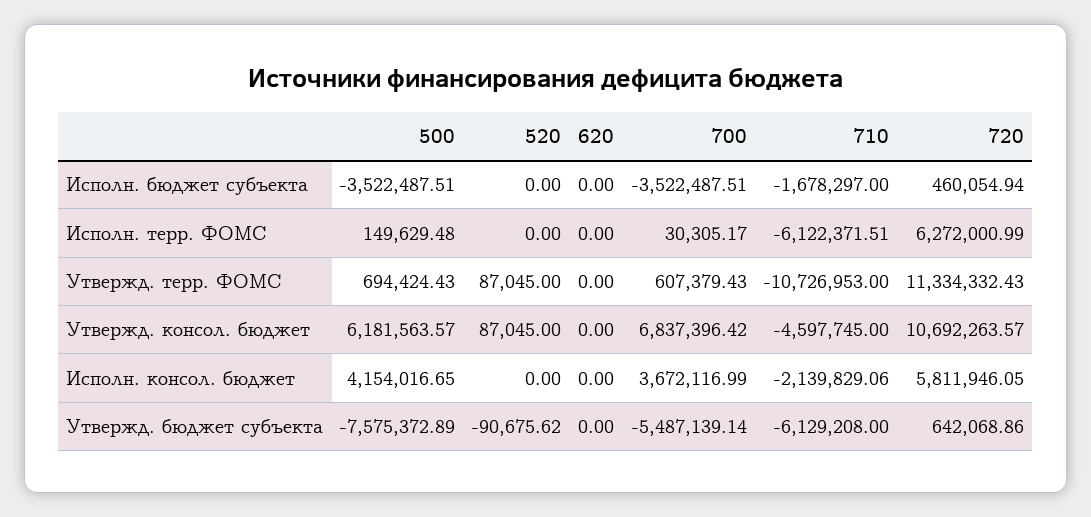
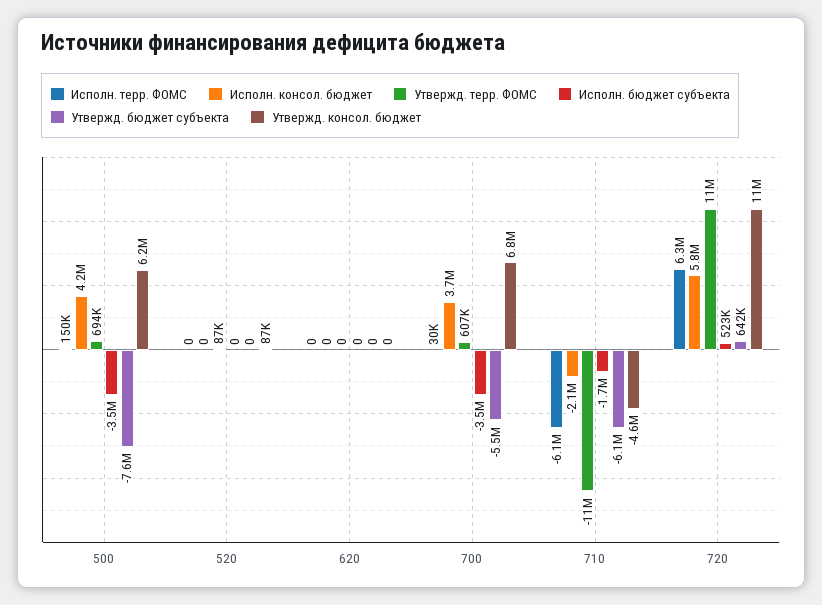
Исполн. бюджет субъекта, 720: 460054.94 -> 523000
Утвержд. бюджет субъекта, 520: -90675.62 -> 0

